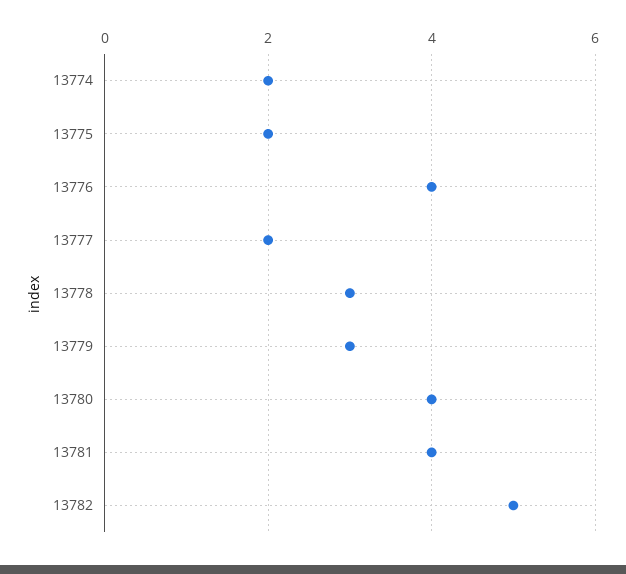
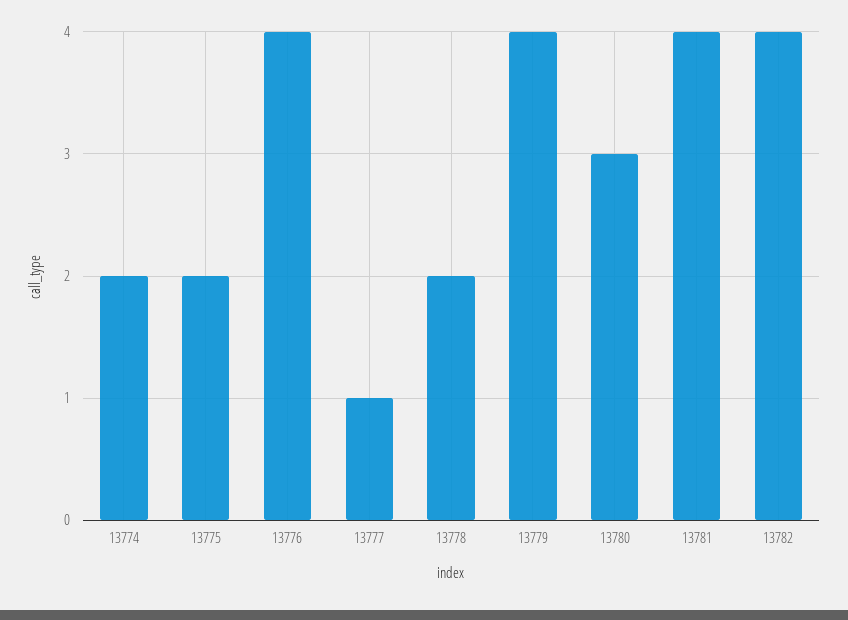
13777: 2 -> 1
13778: 3 -> 2
13779: 3 -> 4
13780: 4 -> 3
13782: 5 -> 4

